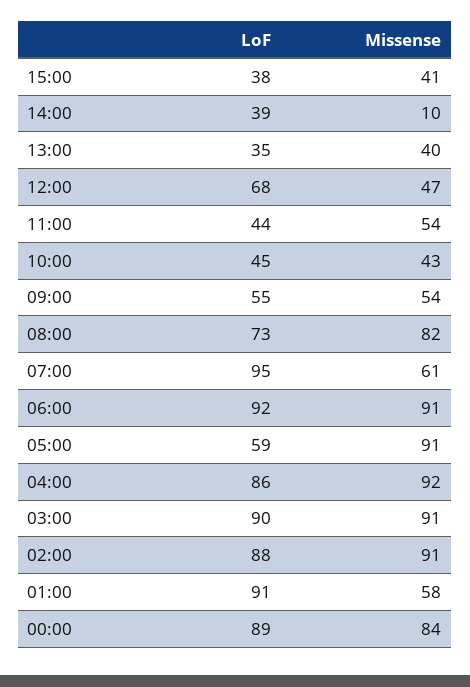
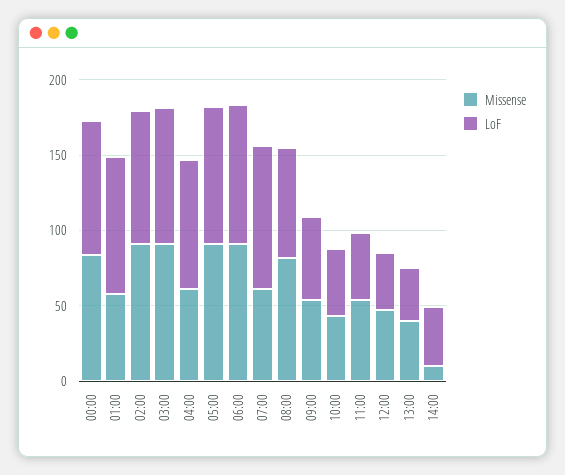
LoF, 15:00: 38 -> none
Missense, 15:00: 41 -> none
LoF, 12:00: 68 -> 40
LoF, 05:00: 59 -> 90
Missense, 04:00: 92 -> 60

